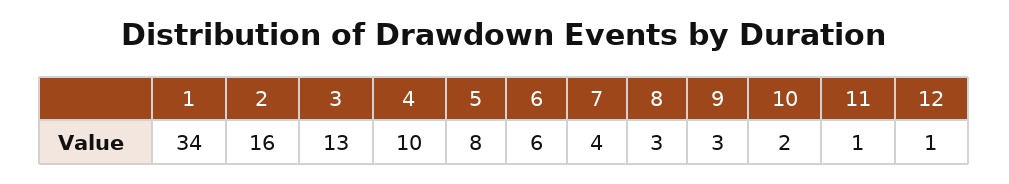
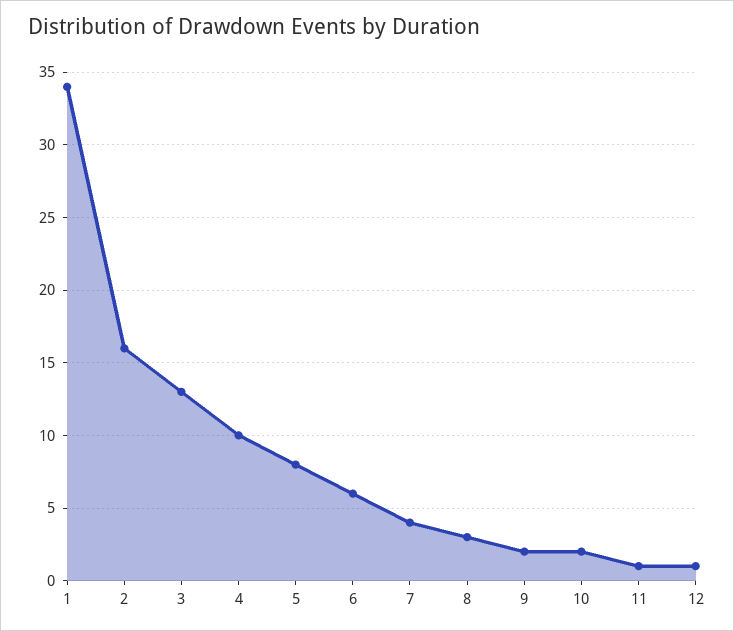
9: 3 -> 2

